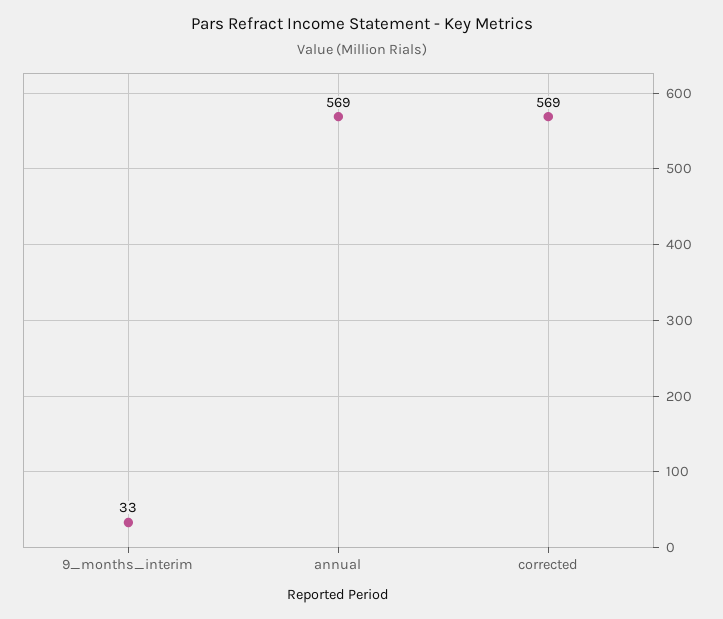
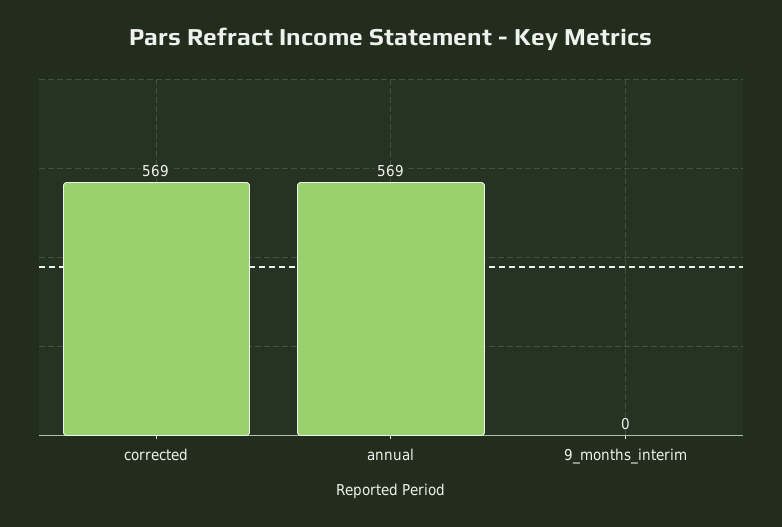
9_months_interim: 33 -> 0

